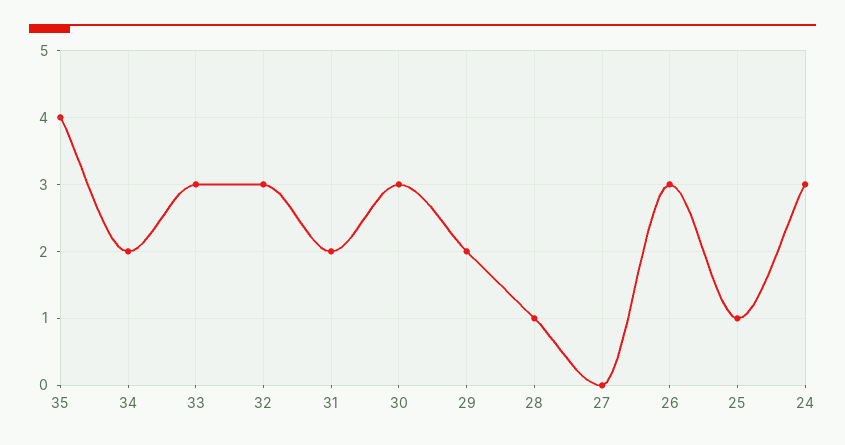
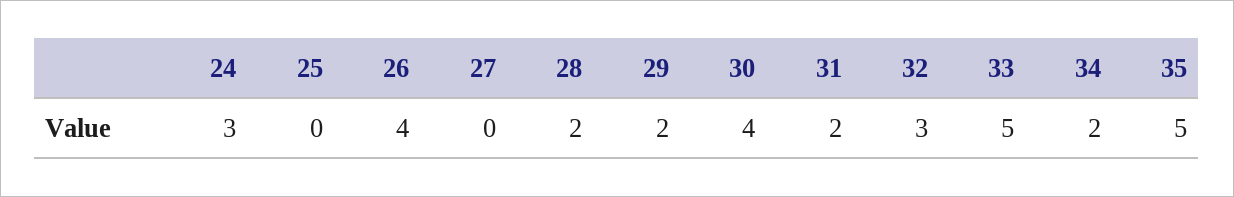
35: 4 -> 5
33: 3 -> 5
30: 3 -> 4
28: 1 -> 2
26: 3 -> 4
25: 1 -> 0

